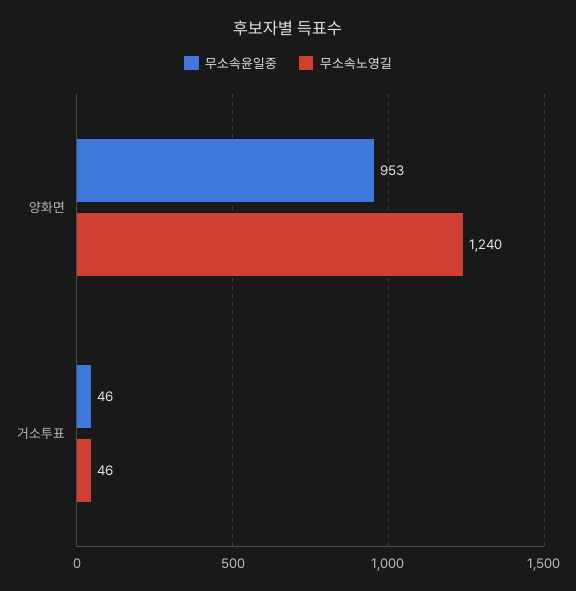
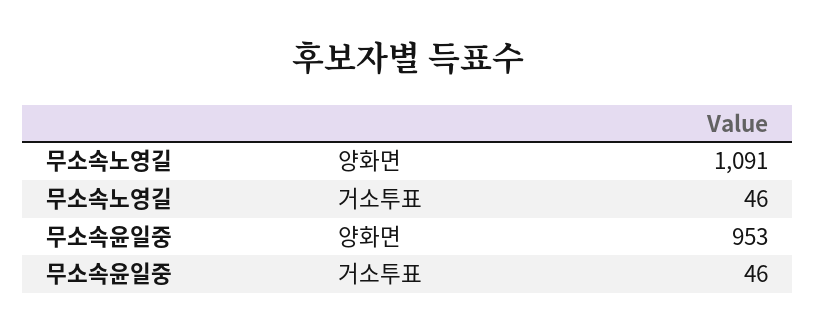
무소속노영길, 양화면: 1240 -> 1091

